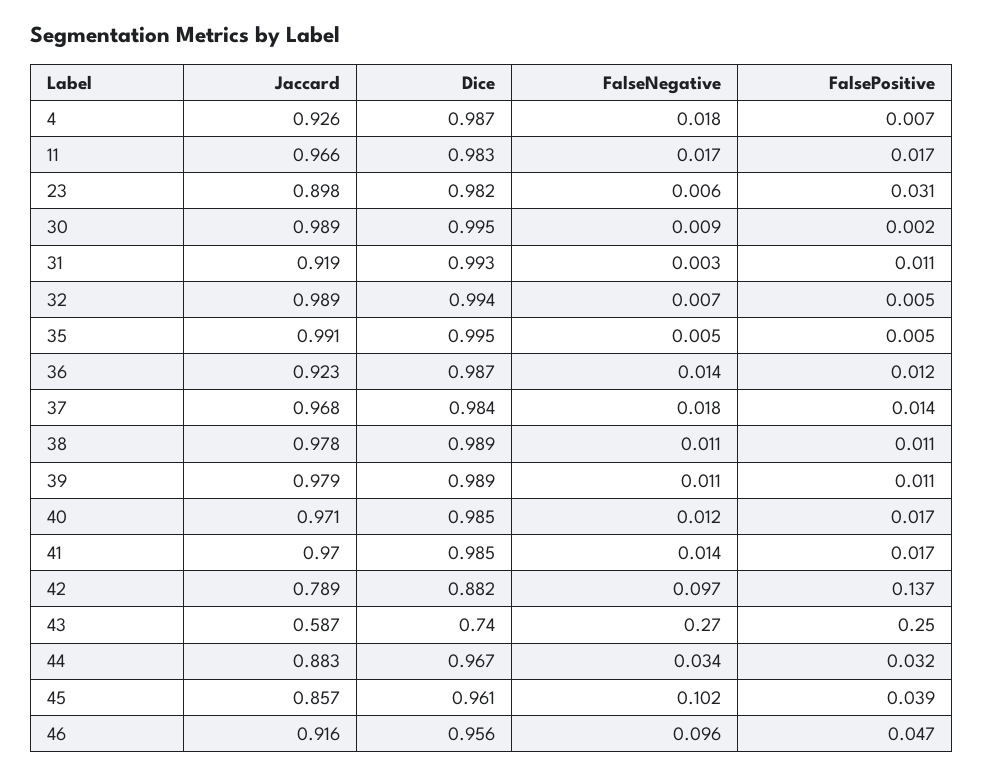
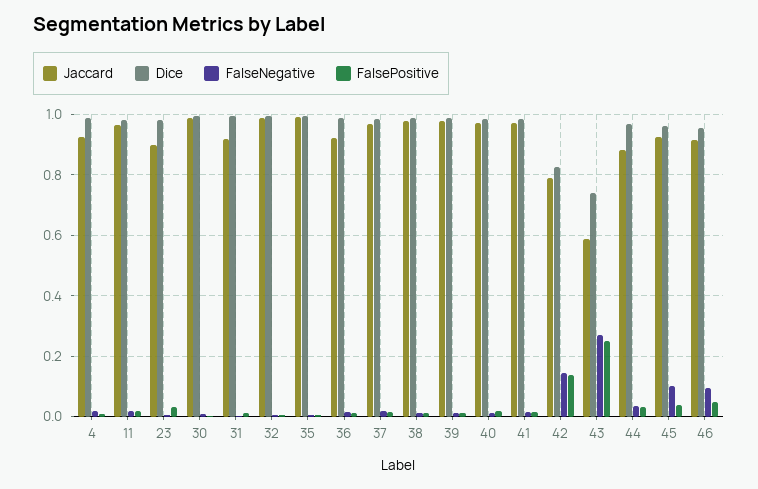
Dice, 42: 0.882 -> 0.82
FalseNegative, 42: 0.097 -> 0.14
Jaccard, 45: 0.857 -> 0.92

